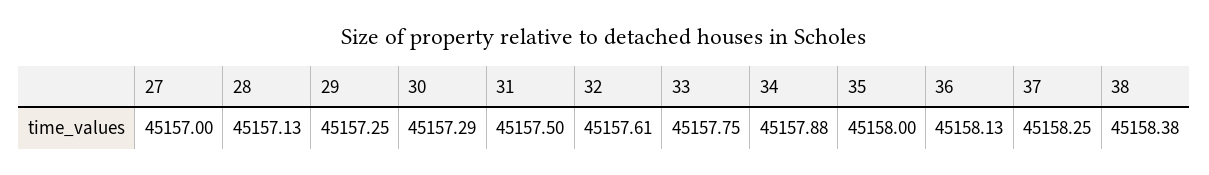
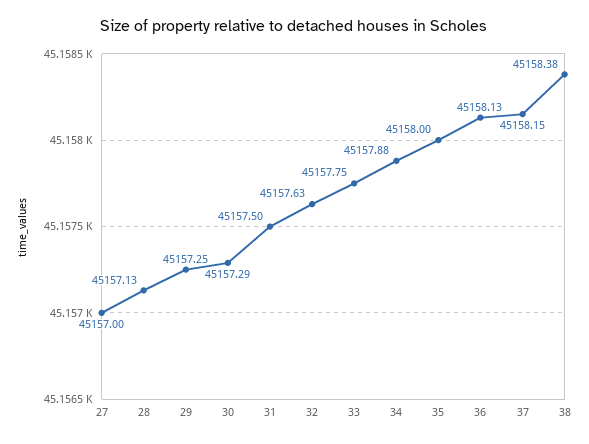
32: 45157.61 -> 45157.63
37: 45158.25 -> 45158.15

